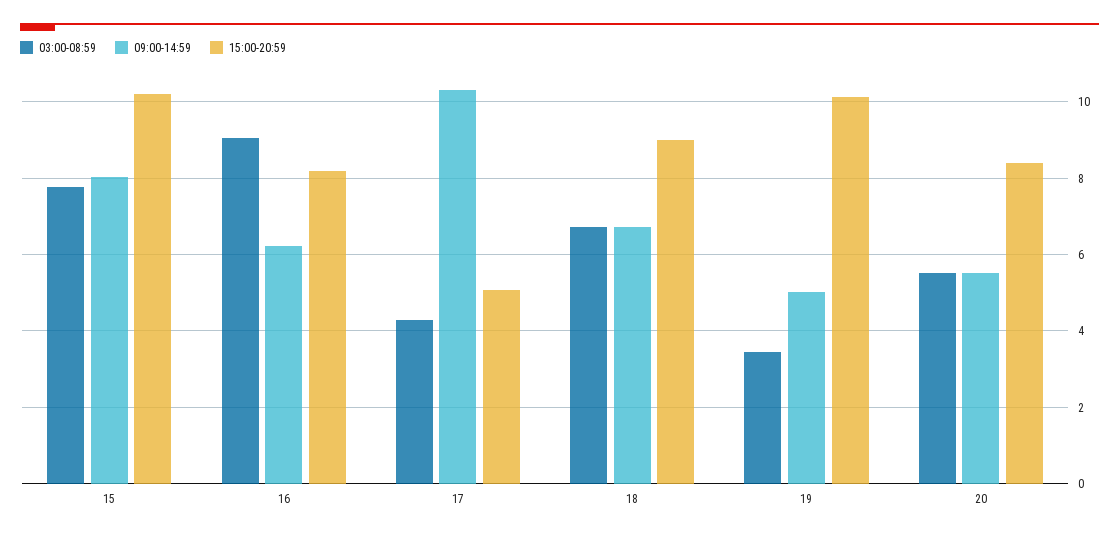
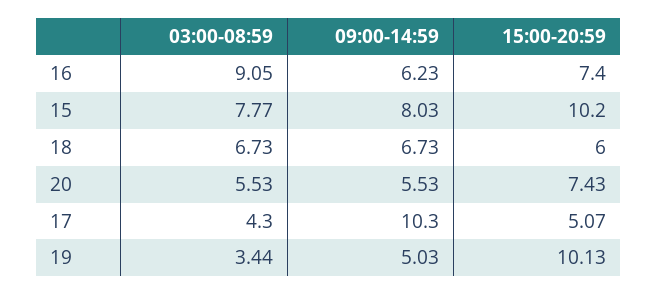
15:00-20:59, 16: 8.2 -> 7.4
15:00-20:59, 18: 9 -> 6
15:00-20:59, 20: 8.4 -> 7.43

